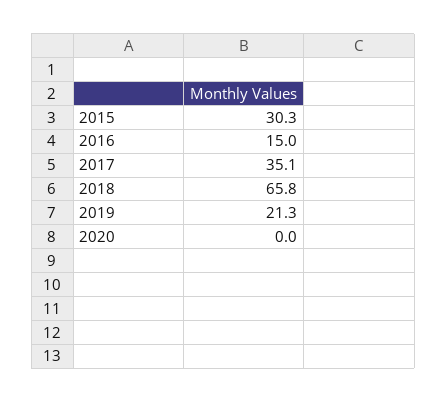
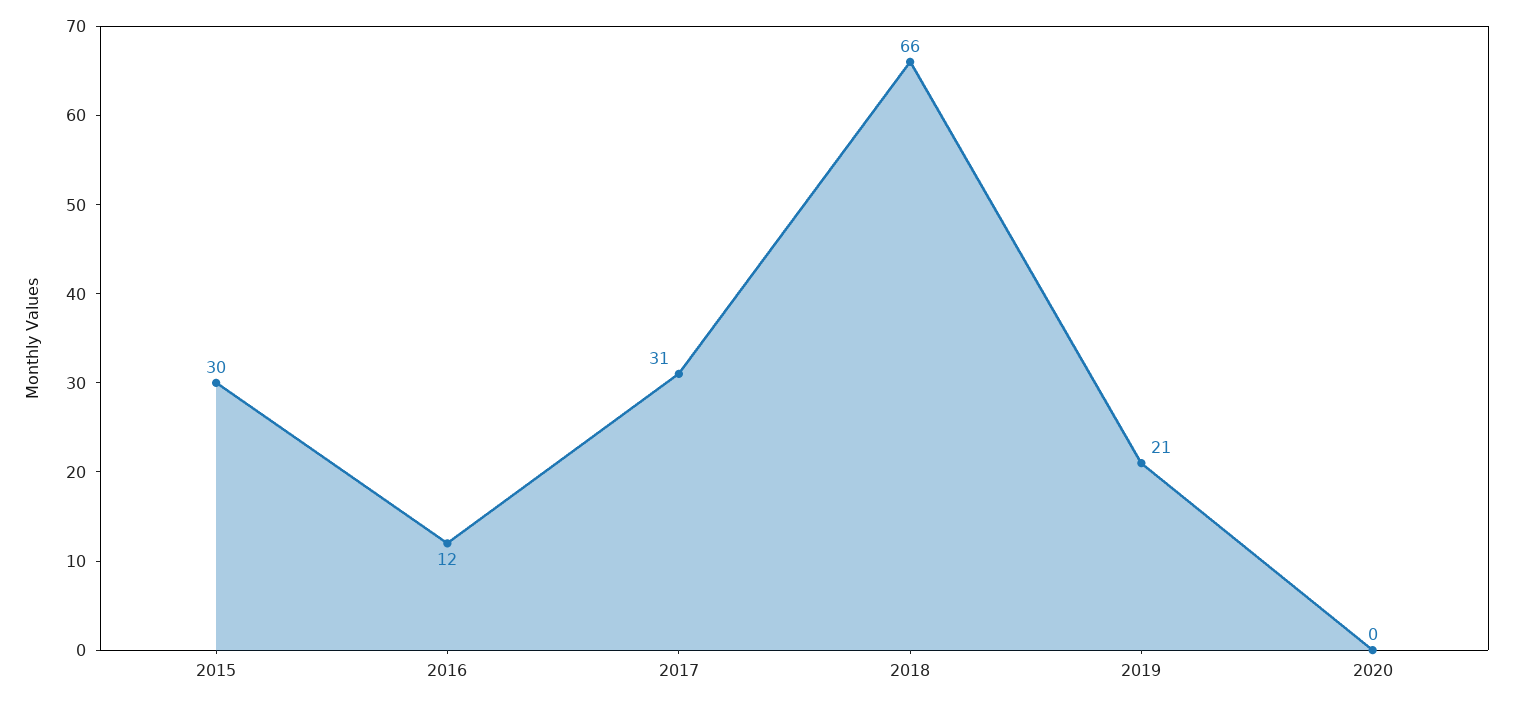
2016: 15 -> 12
2017: 35.1 -> 31

